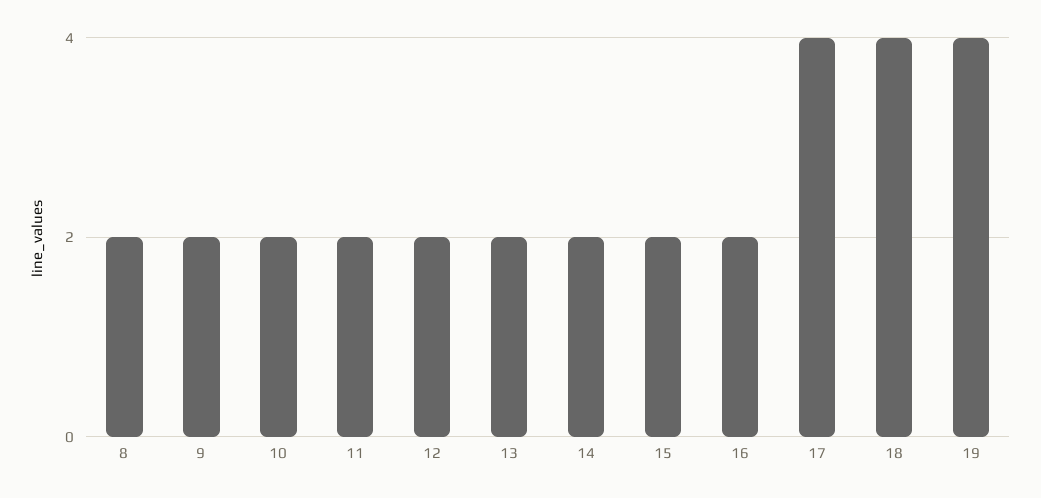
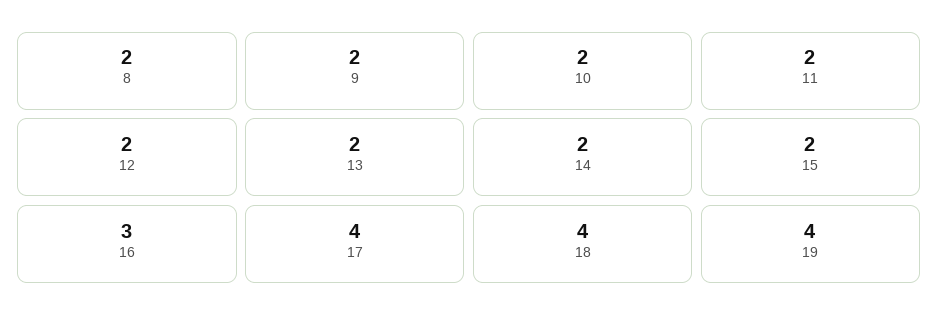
16: 2 -> 3

